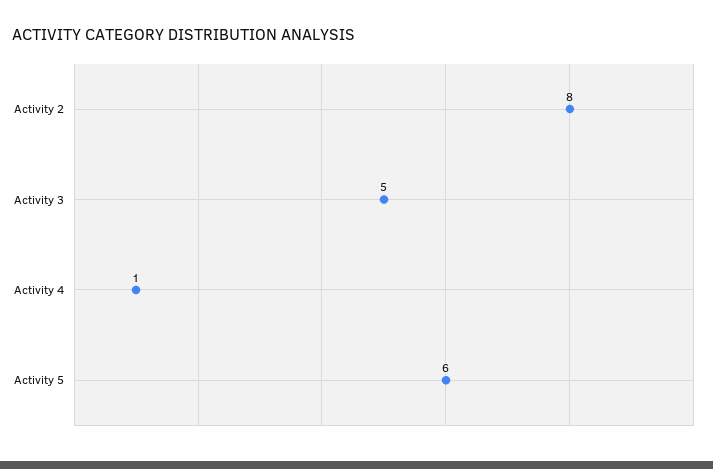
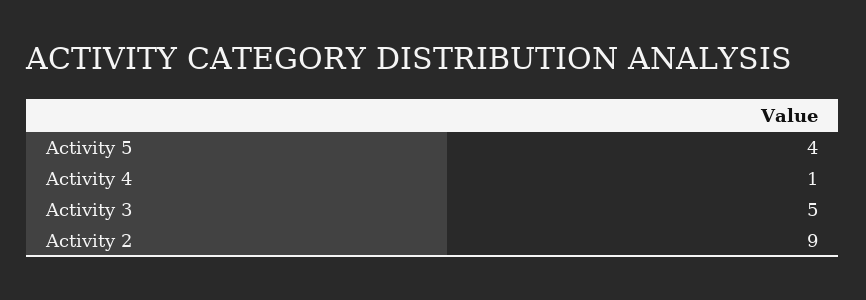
Activity 2: 8 -> 9
Activity 5: 6 -> 4

